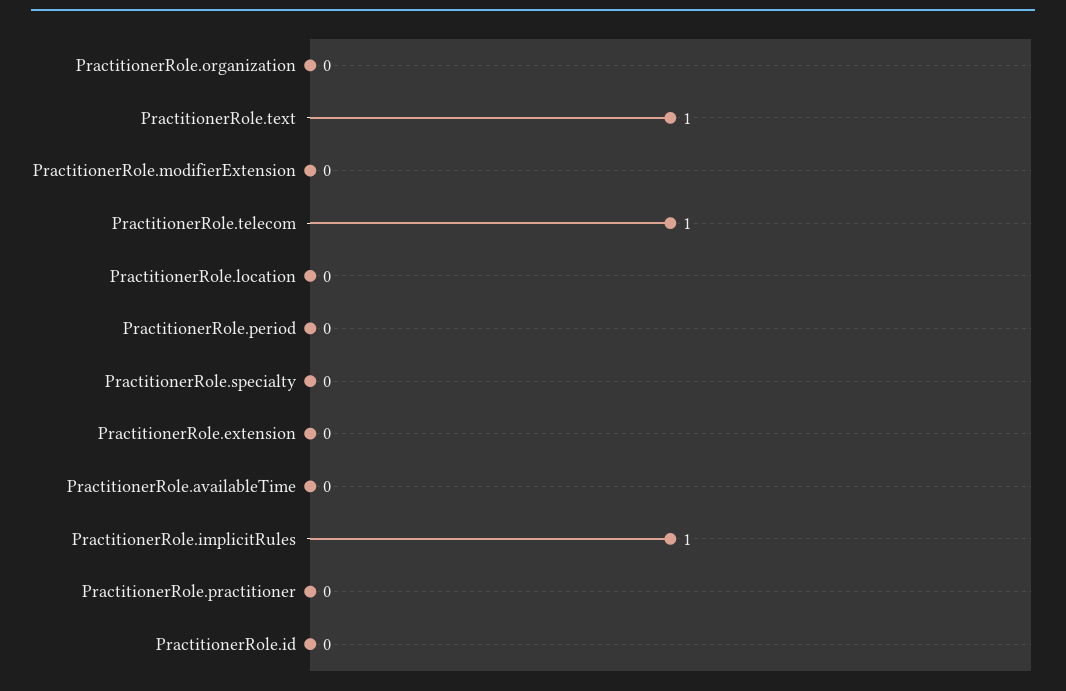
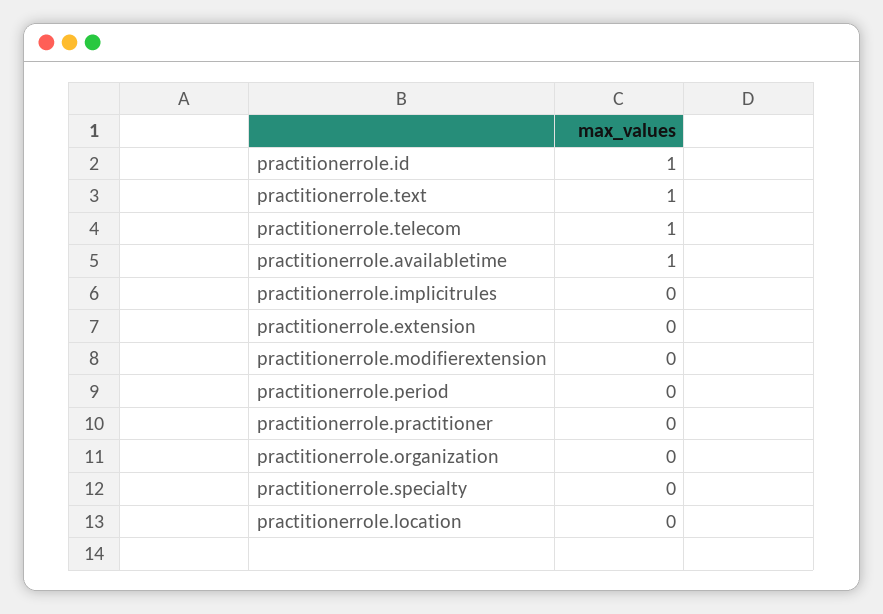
PractitionerRole.availableTime: 0 -> 1
PractitionerRole.implicitRules: 1 -> 0
PractitionerRole.id: 0 -> 1

